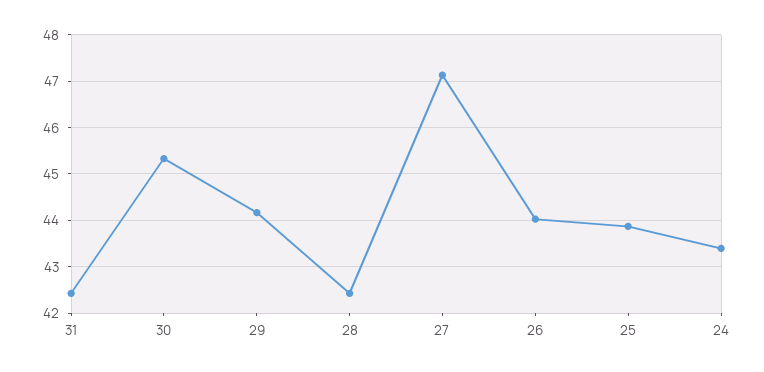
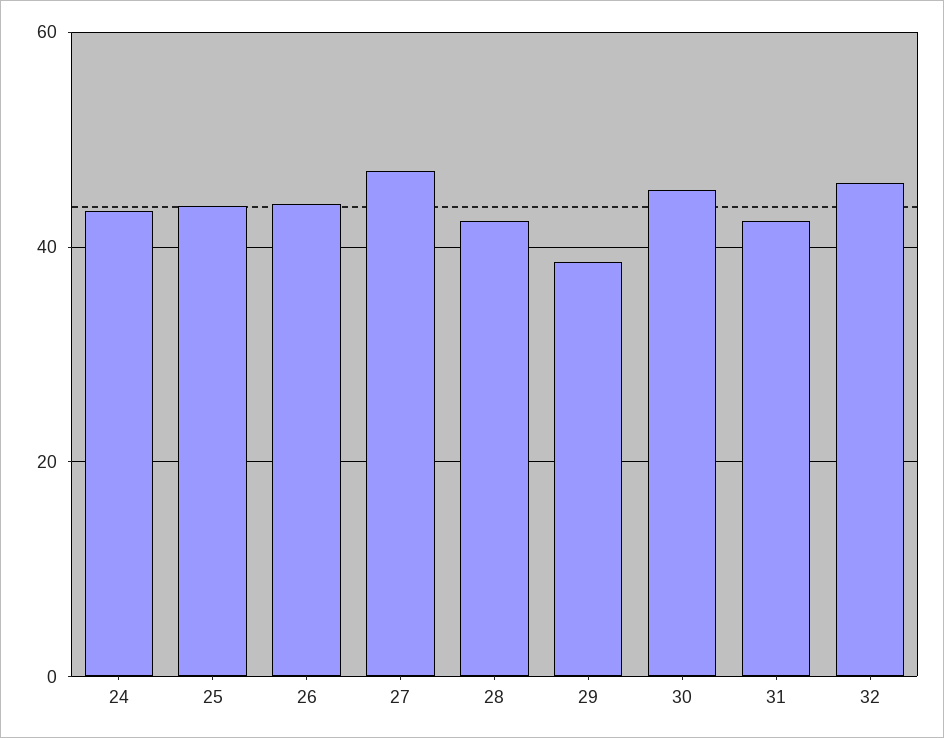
29: 44.2 -> 38
32: none -> 46

